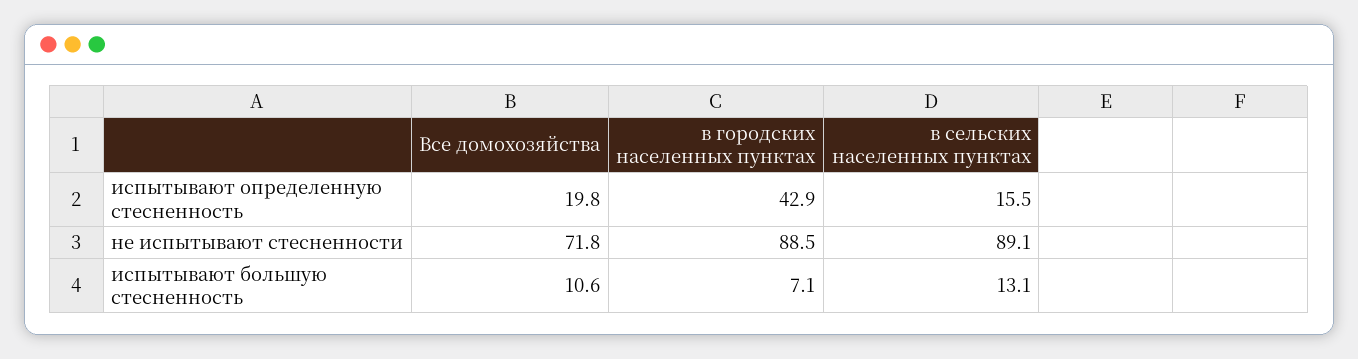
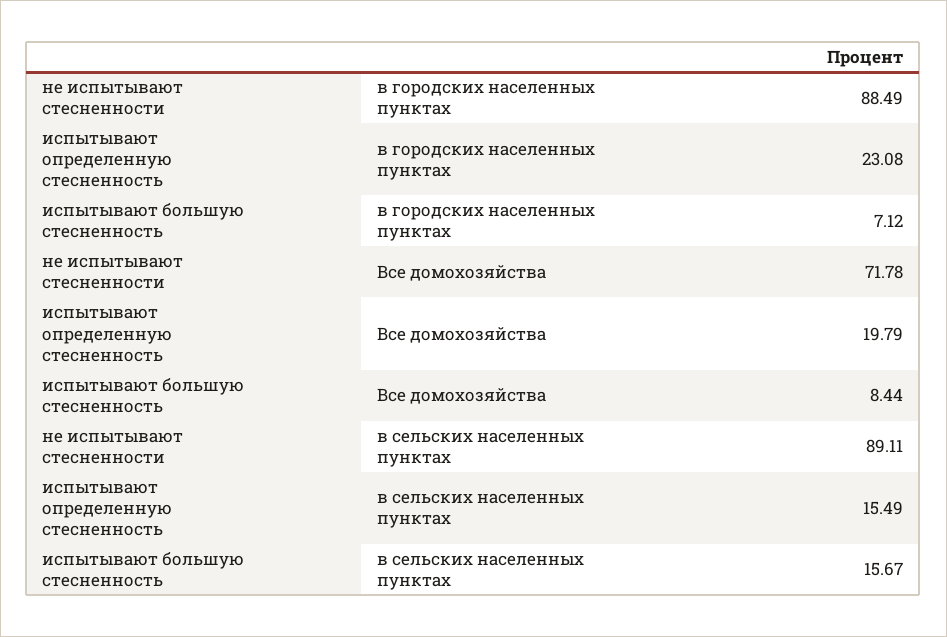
в городских населенных пунктах, испытывают определенную стесненность: 42.9 -> 23.08
Все домохозяйства, испытывают большую стесненность: 10.6 -> 8.44
в сельских населенных пунктах, испытывают большую стесненность: 13.1 -> 15.67

